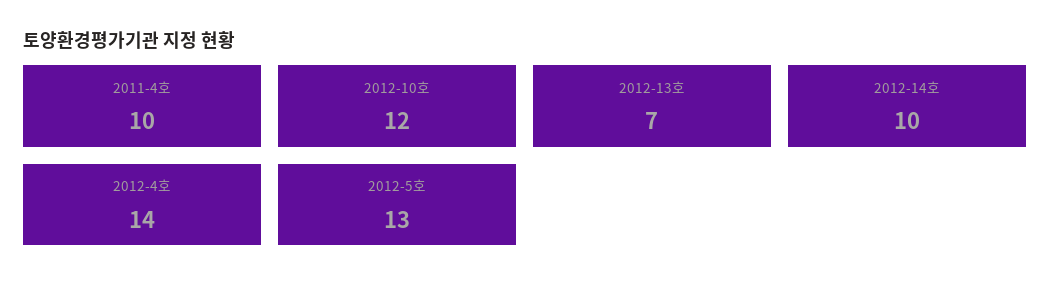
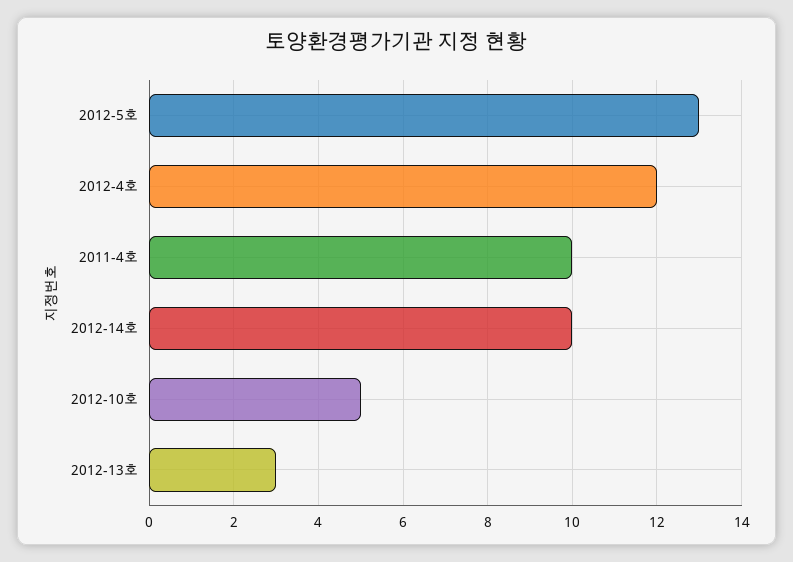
2012-10호: 12 -> 5
2012-13호: 7 -> 3
2012-4호: 14 -> 12

